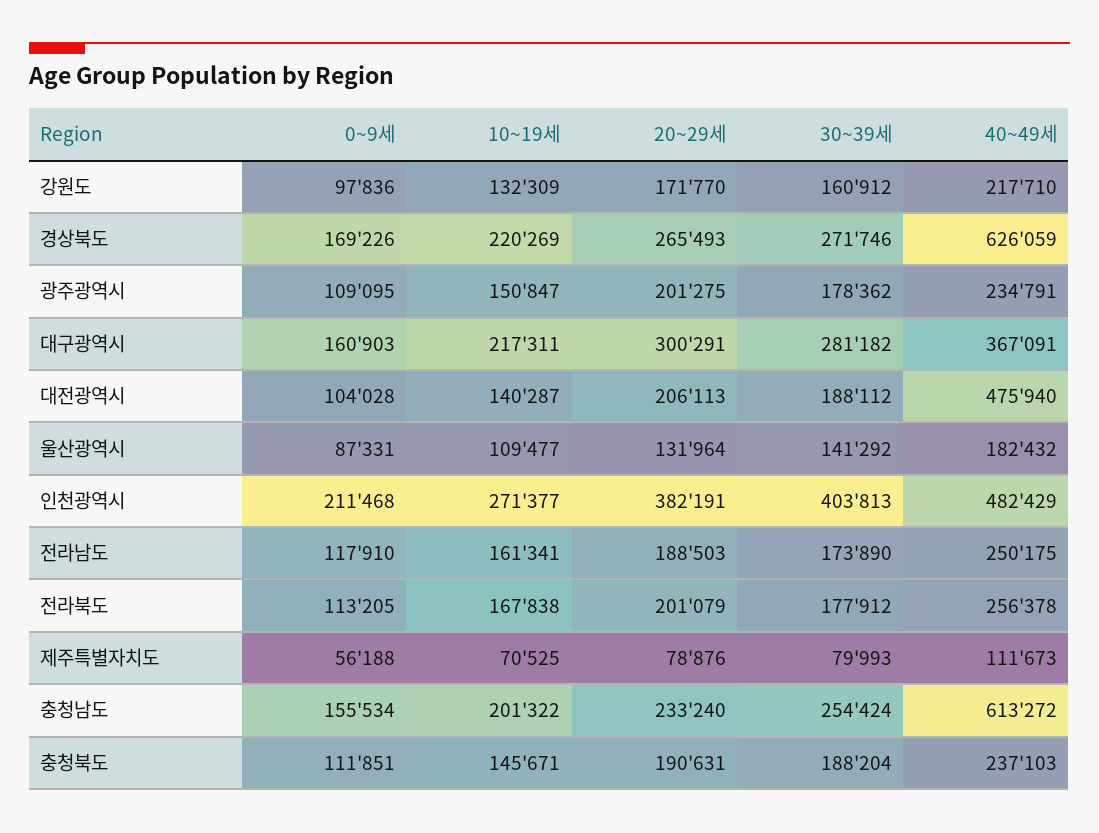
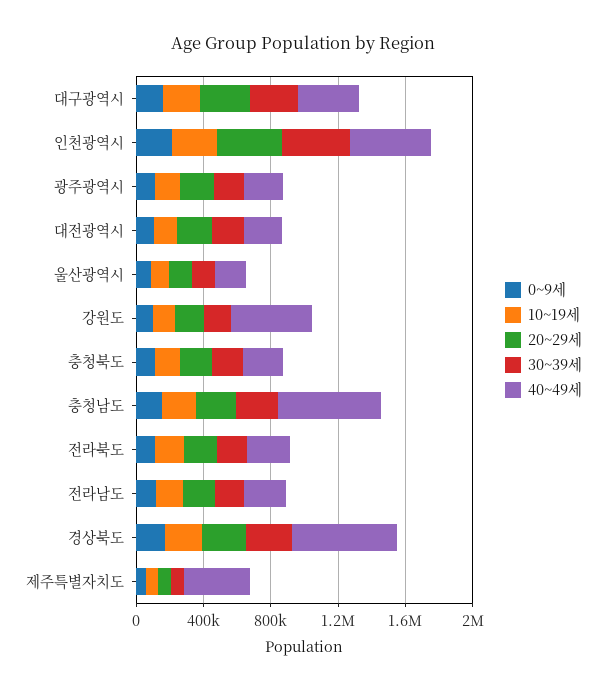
40~49세, 강원도: 217710 -> 500000
40~49세, 대전광역시: 475940 -> 200000
40~49세, 제주특별자치도: 111673 -> 400000

